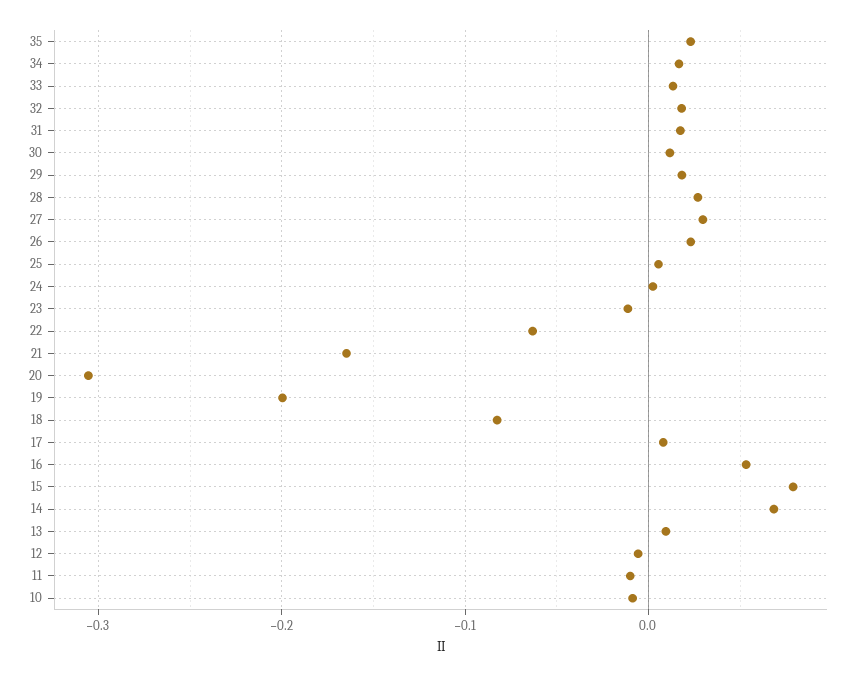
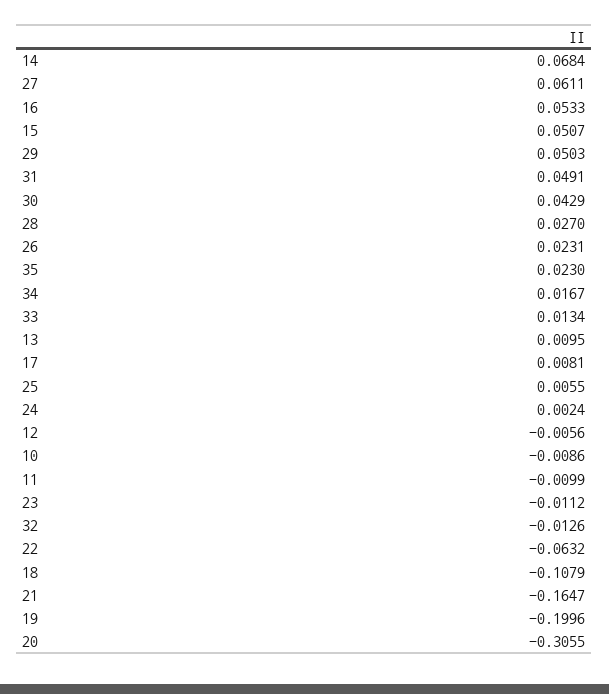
32: 0.02 -> -0.0126
31: 0.02 -> 0.0491
30: 0.01 -> 0.0429
29: 0.02 -> 0.0503
27: 0.03 -> 0.0611
18: -0.08 -> -0.1079
15: 0.08 -> 0.0507

